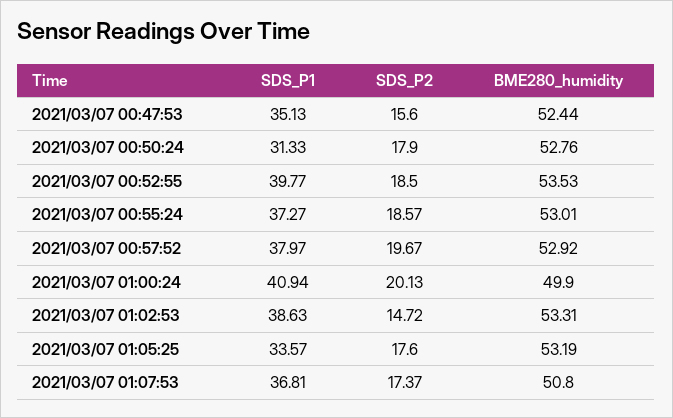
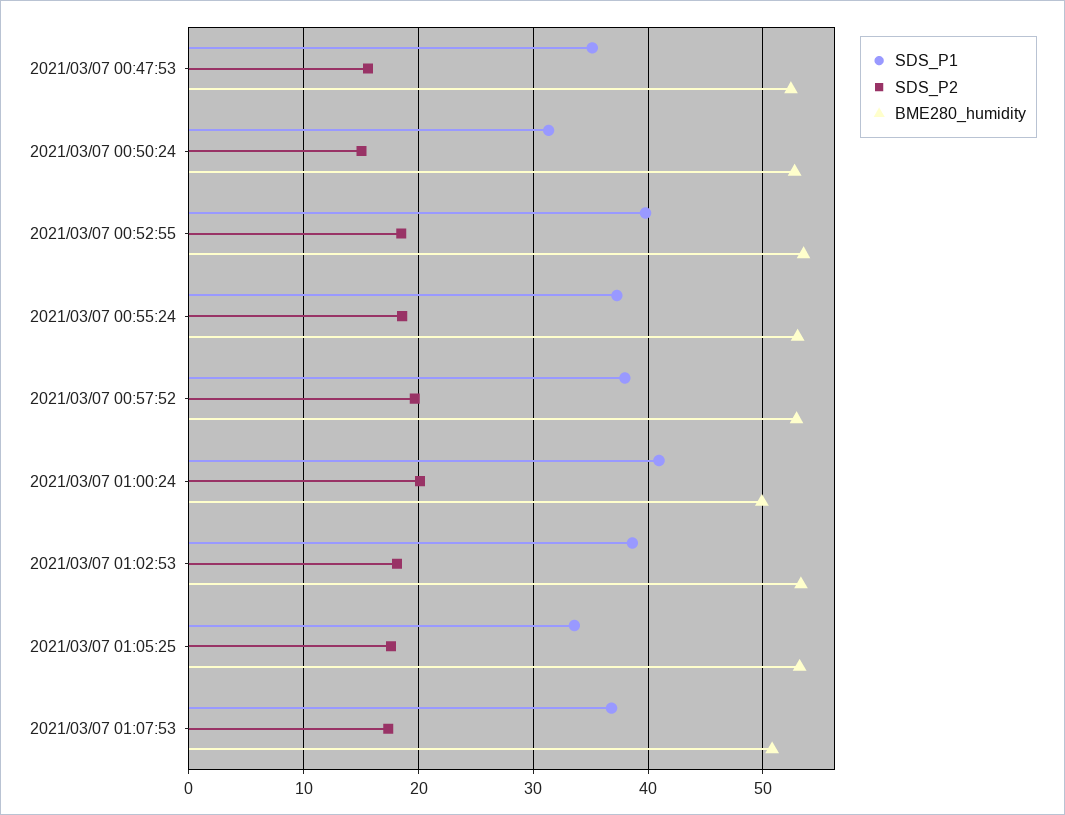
SDS_P2, 2021/03/07 00:50:24: 17.9 -> 15
SDS_P2, 2021/03/07 01:02:53: 14.72 -> 18

